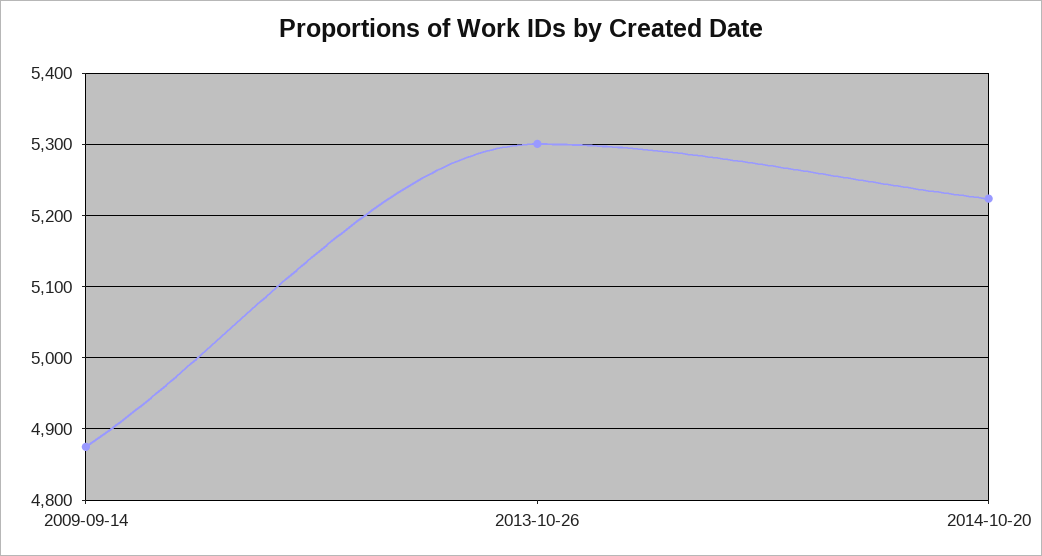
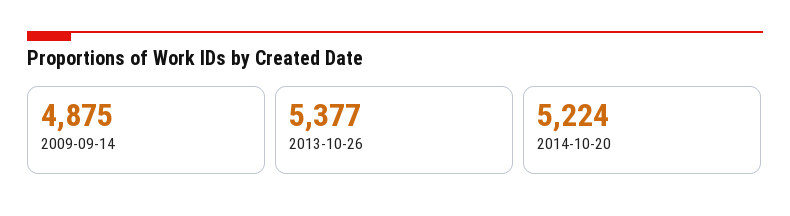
2013-10-26: 5300 -> 5377

